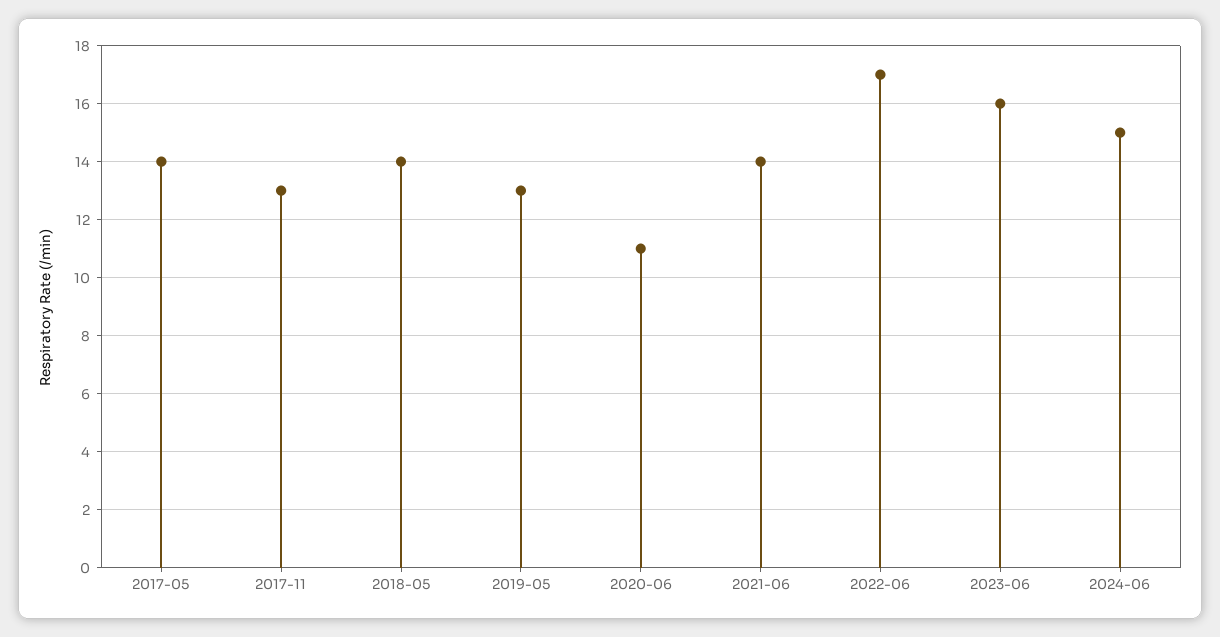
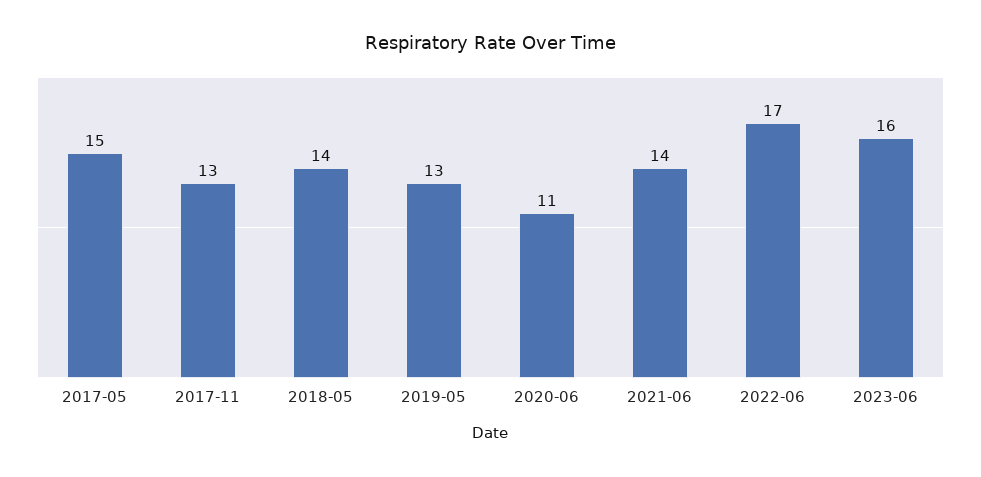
2017-05: 14 -> 15
2024-06: 15 -> none

